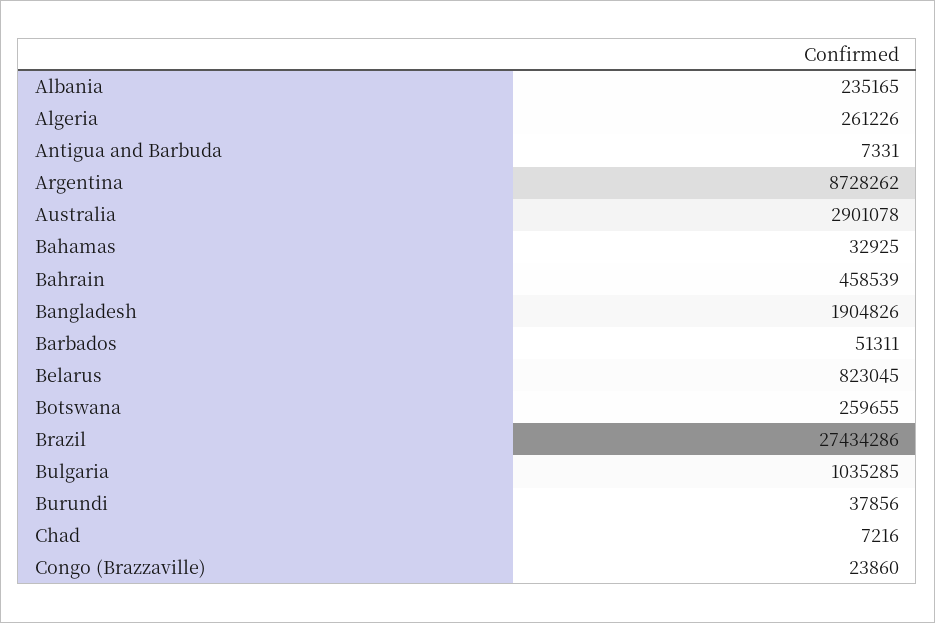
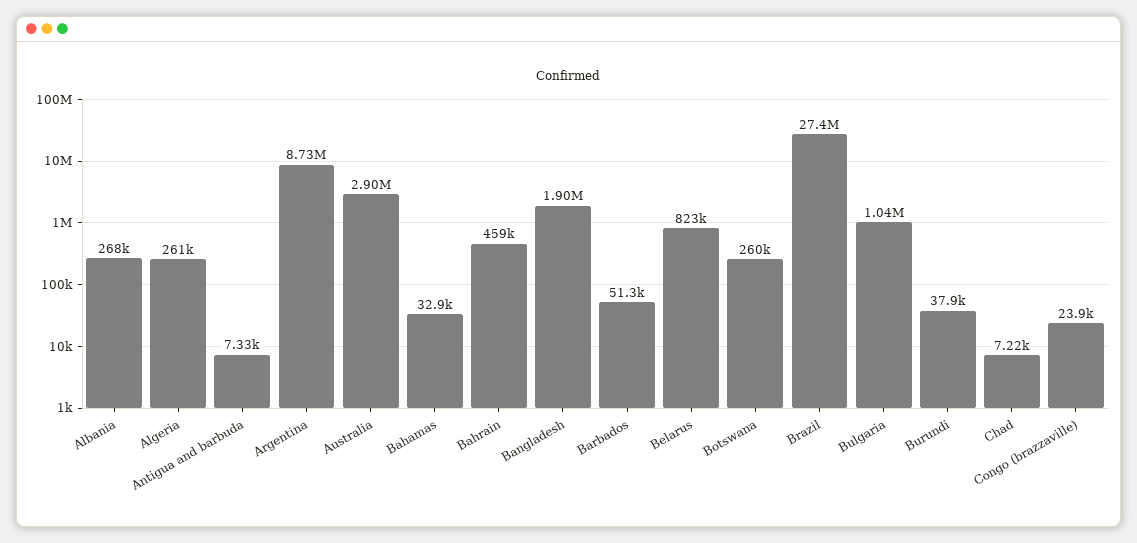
Albania: 235165 -> 268000

